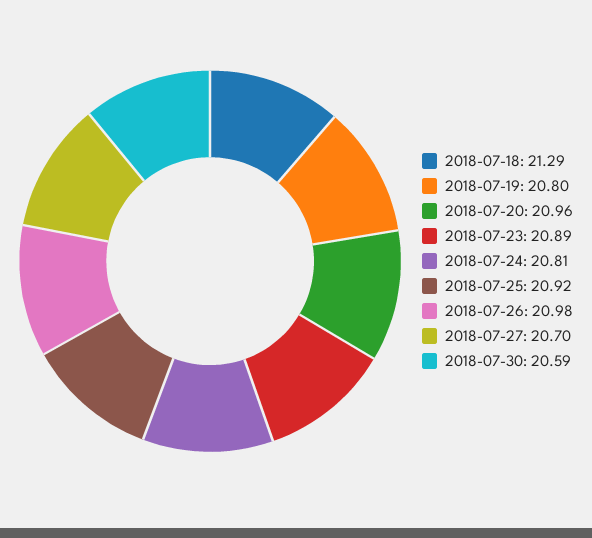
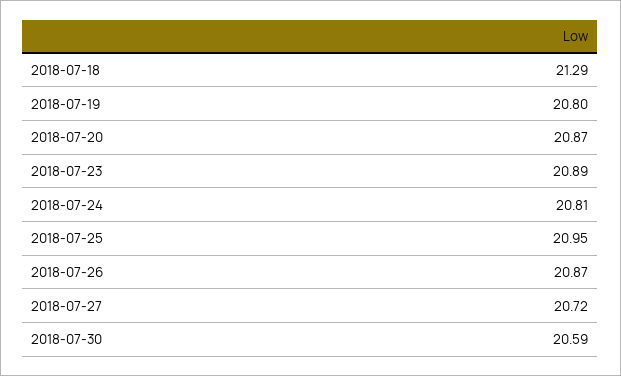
2018-07-20: 20.96 -> 20.87
2018-07-25: 20.92 -> 20.95
2018-07-26: 20.98 -> 20.87
2018-07-27: 20.7 -> 20.72

